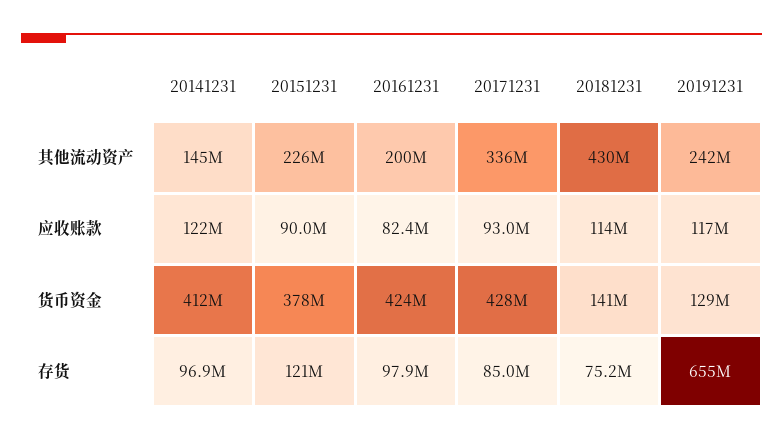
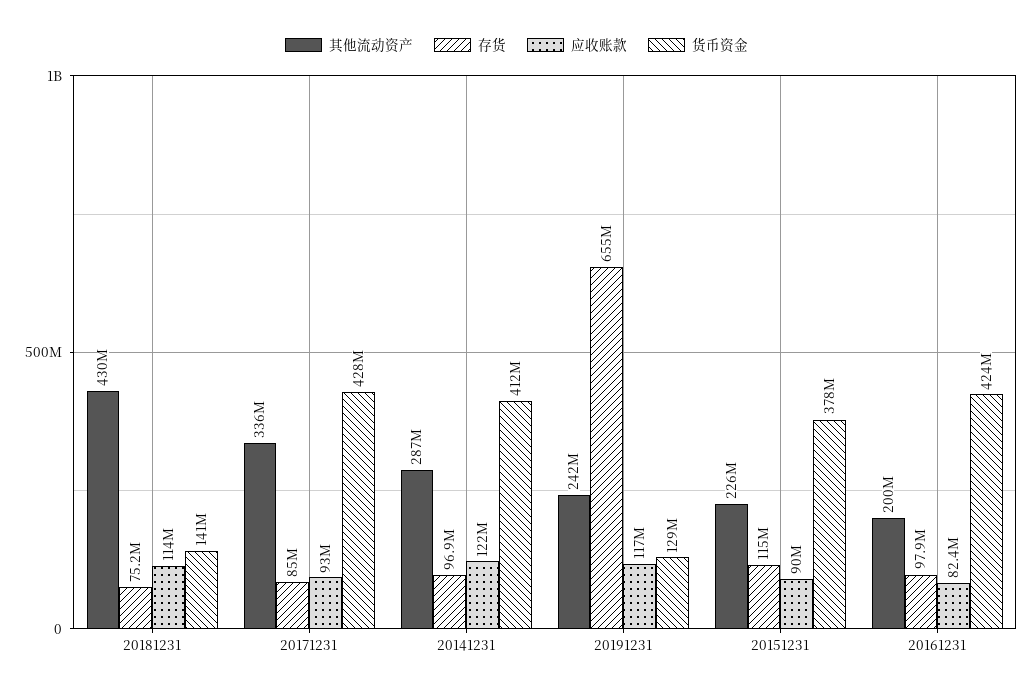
其他流动资产, 20141231: 145000000 -> 287000000
存货, 20151231: 121000000 -> 115000000

